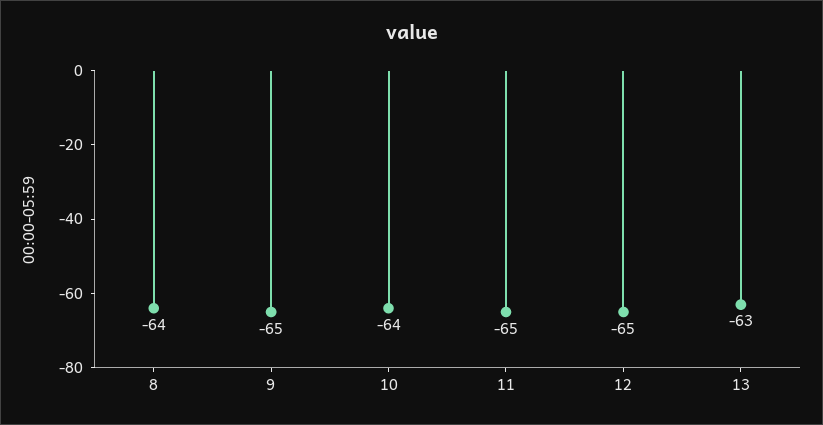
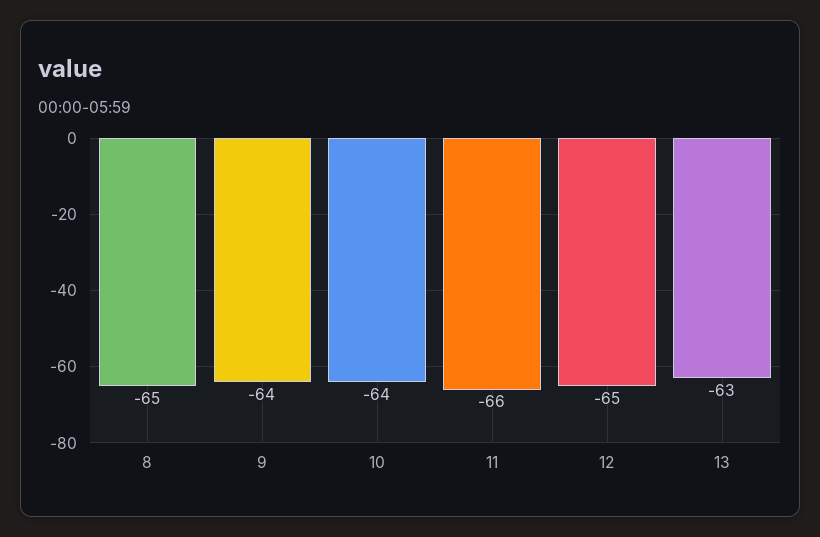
8: -64 -> -65
9: -65 -> -64
11: -65 -> -66

